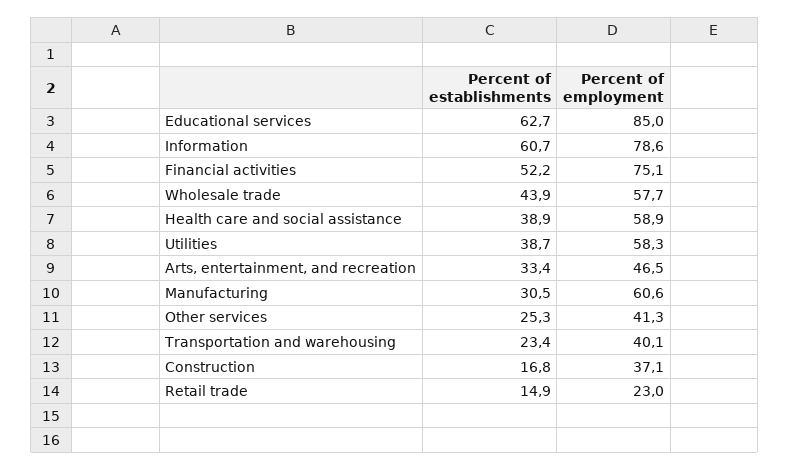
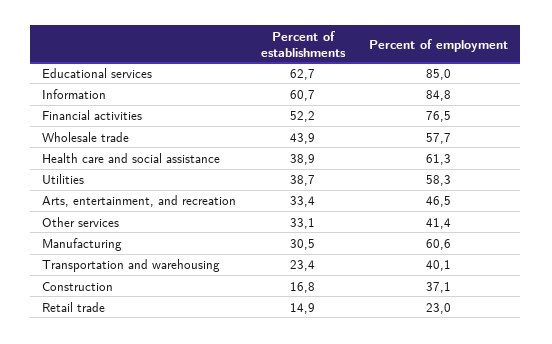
Percent of employment, Information: 78.6 -> 84.8
Percent of employment, Financial activities: 75.1 -> 76.5
Percent of employment, Health care and social assistance: 58.9 -> 61.3
Percent of establishments, Other services: 25.3 -> 33.1
Percent of employment, Other services: 41.3 -> 41.4

